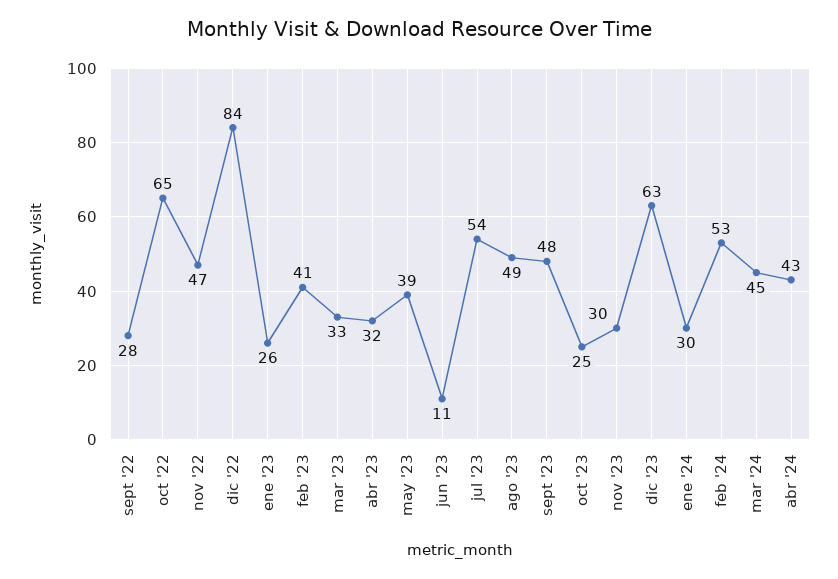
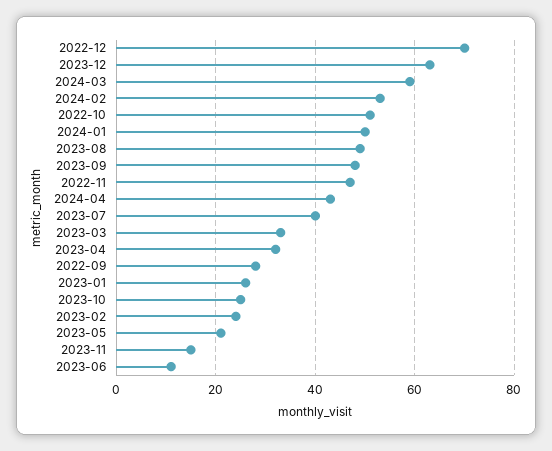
oct '22: 65 -> 50
dic '22: 84 -> 70
feb '23: 41 -> 25
may '23: 39 -> 20
jul '23: 54 -> 40
nov '23: 30 -> 15
ene '24: 30 -> 50
mar '24: 45 -> 60

